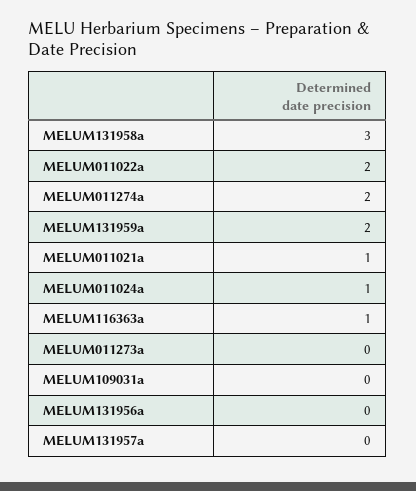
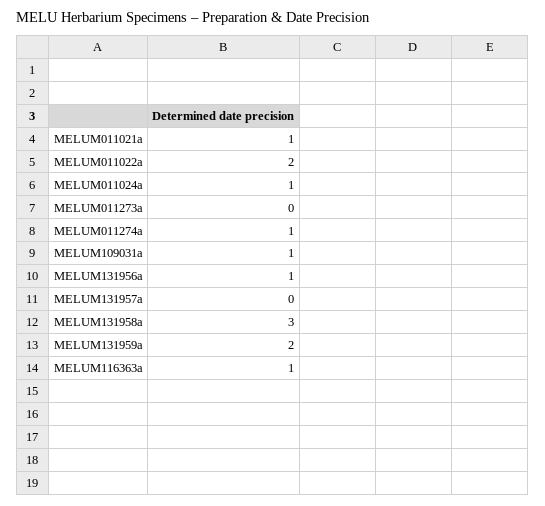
MELUM011274a: 2 -> 1
MELUM109031a: 0 -> 1
MELUM131956a: 0 -> 1

